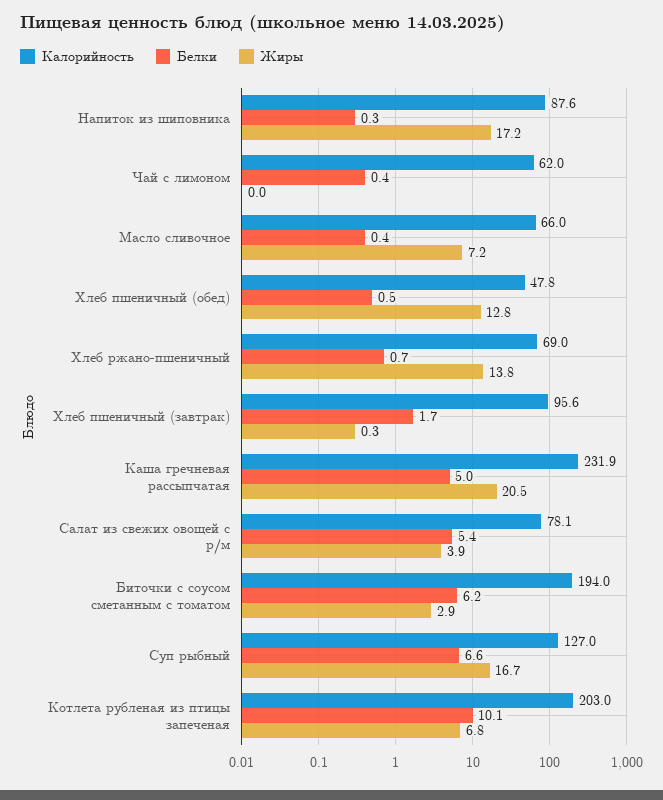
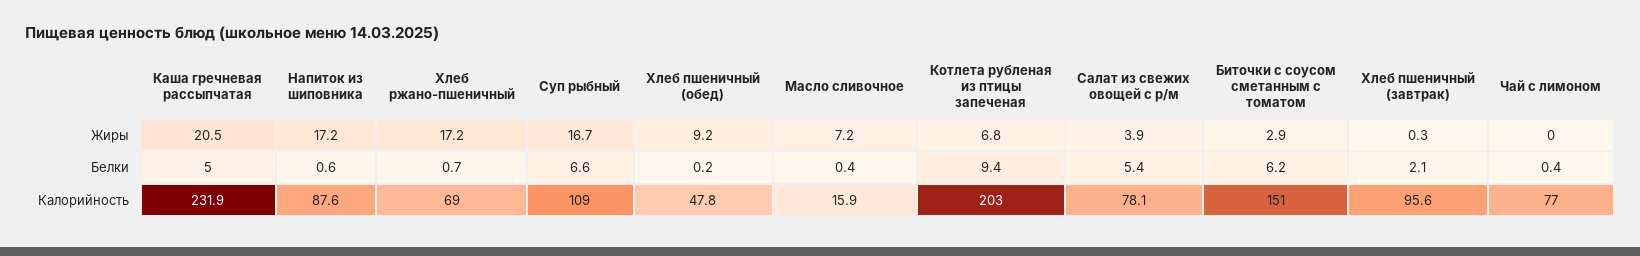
Белки, Напиток из шиповника: 0.3 -> 0.6
Калорийность, Чай с лимоном: 62 -> 77
Калорийность, Масло сливочное: 66 -> 15.9
Белки, Хлеб пшеничный (обед): 0.5 -> 0.2
Жиры, Хлеб пшеничный (обед): 12.8 -> 9.2
Жиры, Хлеб ржано-пшеничный: 13.8 -> 17.2
Белки, Хлеб пшеничный (завтрак): 1.7 -> 2.1
Калорийность, Биточки с соусом сметанным с томатом: 194 -> 151
Калорийность, Суп рыбный: 127 -> 109
Белки, Котлета рубленая из птицы запеченая: 10.1 -> 9.4

